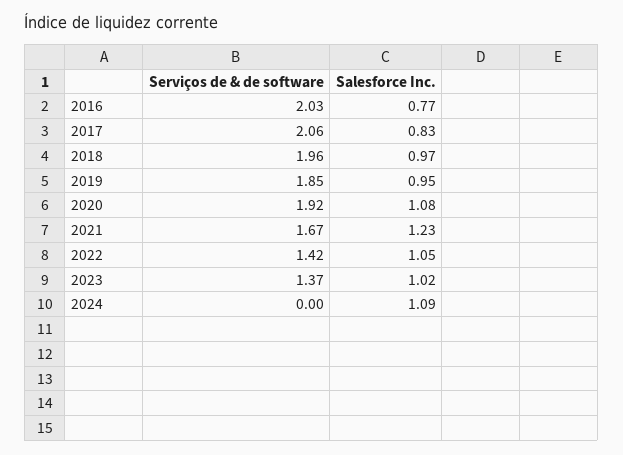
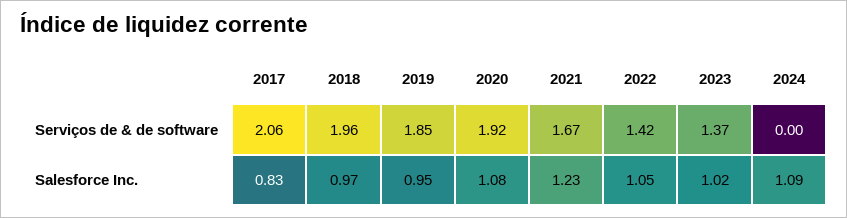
Serviços de & de software, 2016: 2.03 -> none
Salesforce Inc., 2016: 0.77 -> none

